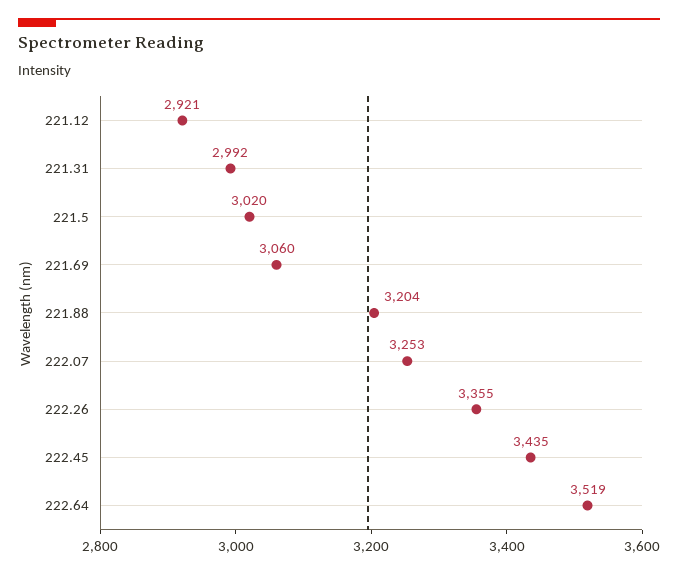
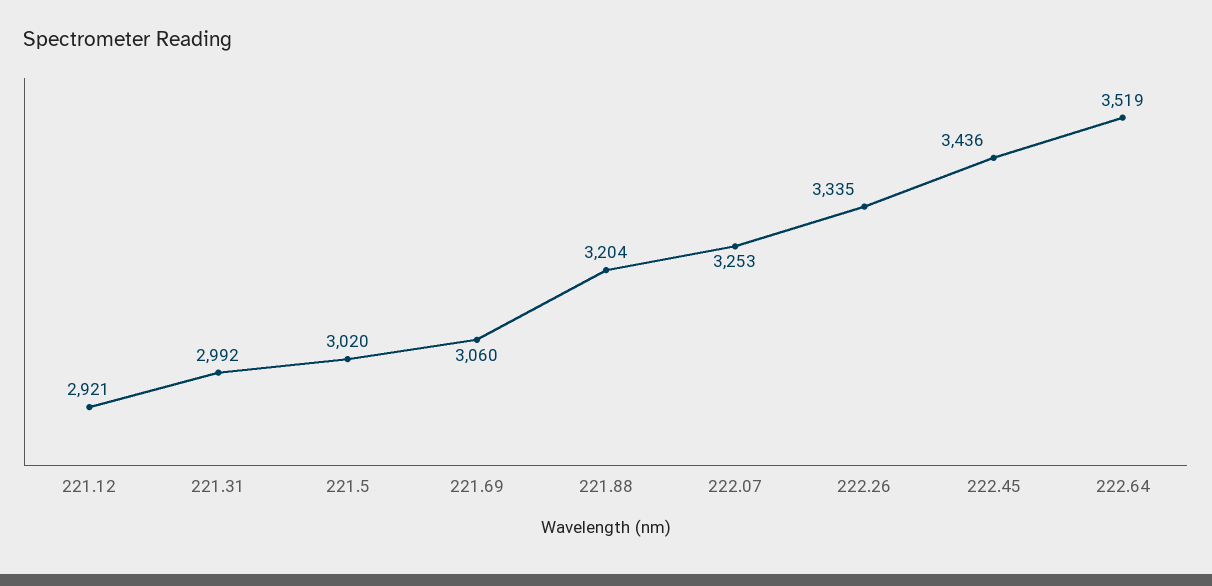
222.26: 3355 -> 3335
222.45: 3435 -> 3436

